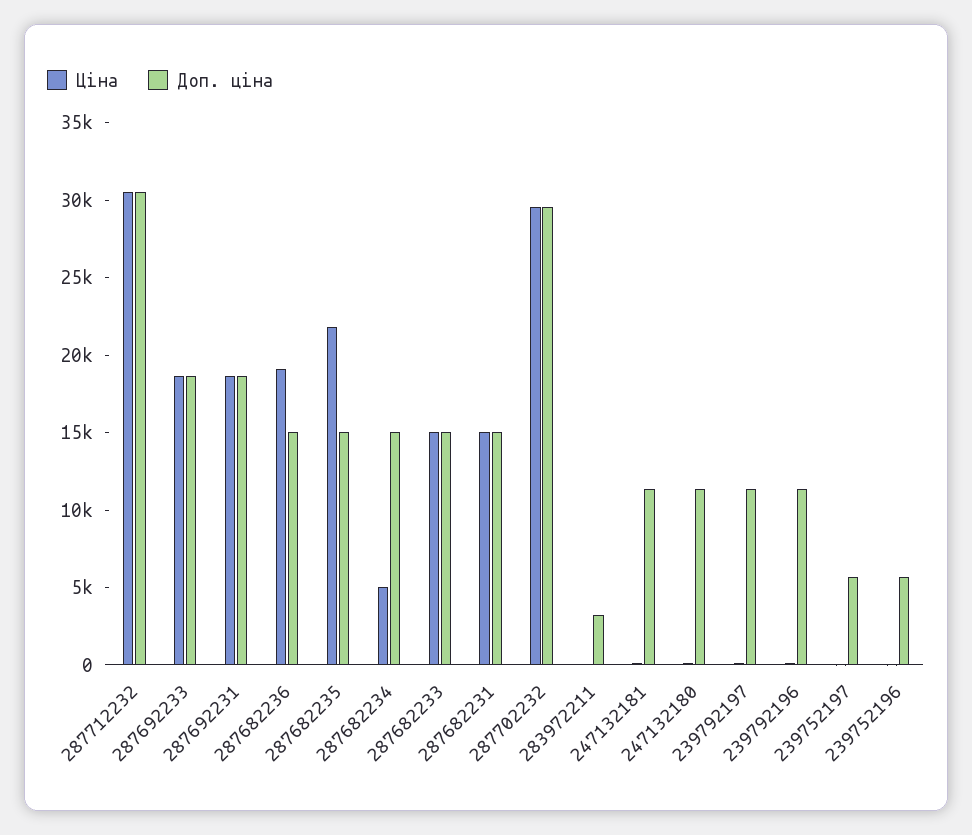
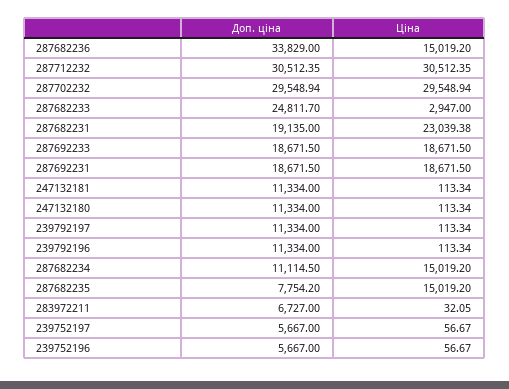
Ціна, 287682236: 19000 -> 15019.2
Доп. ціна, 287682236: 15000 -> 33829
Ціна, 287682235: 22000 -> 15019.2
Доп. ціна, 287682235: 15000 -> 7754.2
Ціна, 287682234: 5000 -> 15019.2
Доп. ціна, 287682234: 15000 -> 11114.5
Ціна, 287682233: 15000 -> 2947
Доп. ціна, 287682233: 15000 -> 24811.7
Ціна, 287682231: 15000 -> 23039.38
Доп. ціна, 287682231: 15000 -> 19135
Доп. ціна, 283972211: 3000 -> 6727

